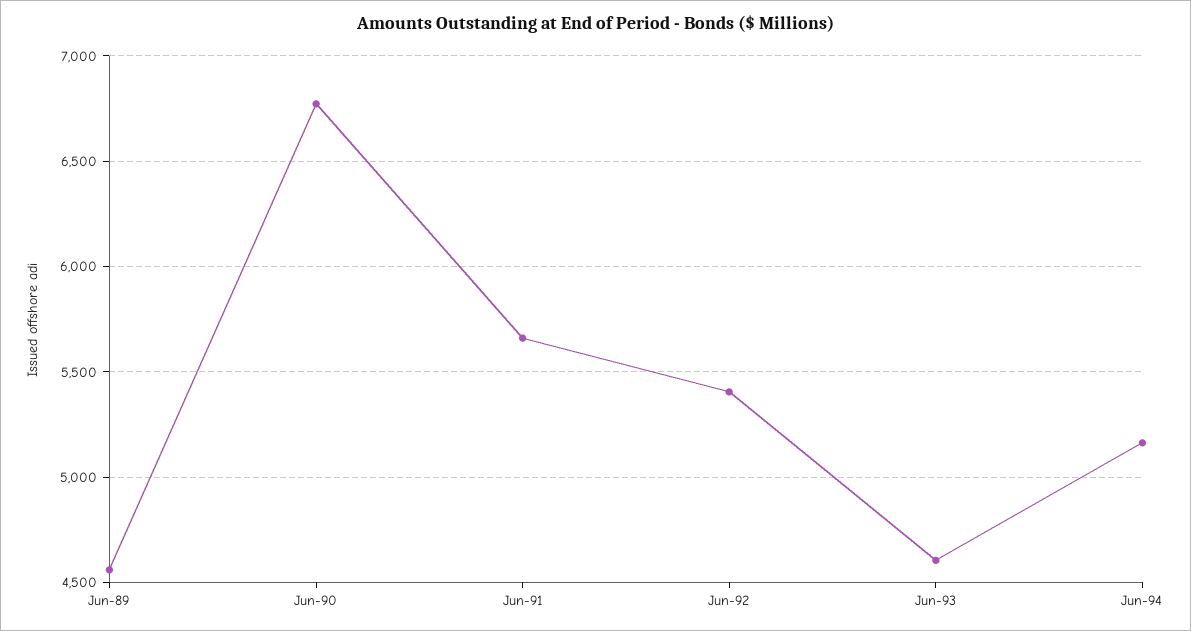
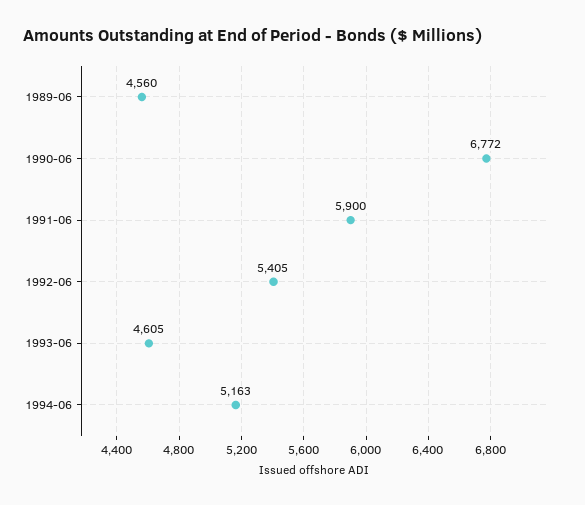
Jun-91: 5650 -> 5900

